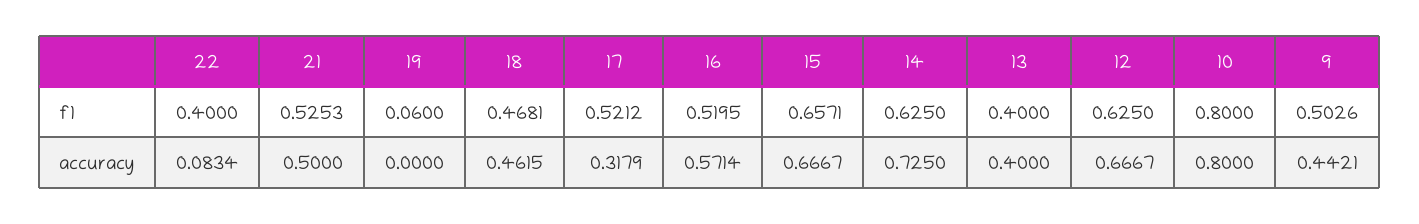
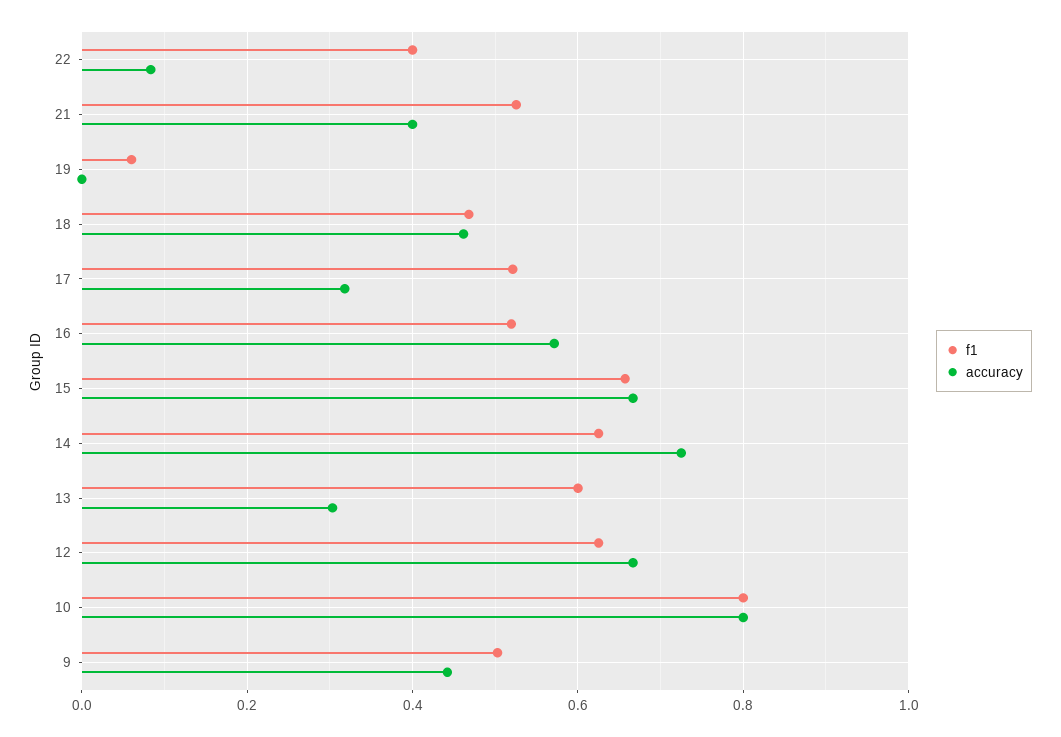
f1, 13: 0.4 -> 0.6
accuracy, 21: 0.5 -> 0.4
accuracy, 13: 0.4 -> 0.3

